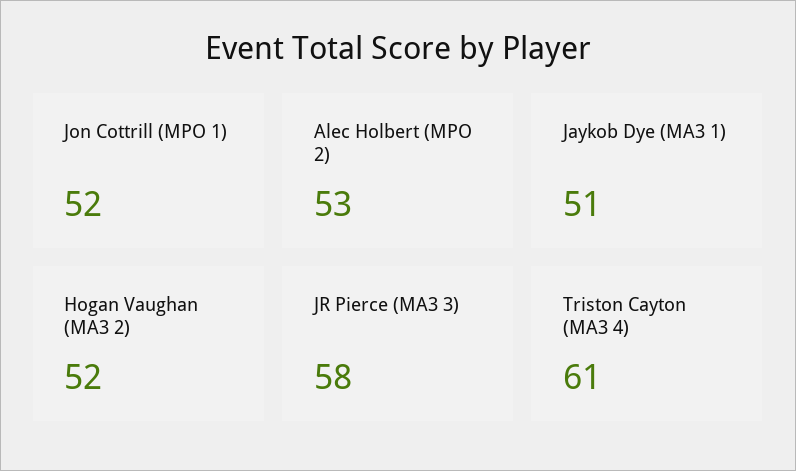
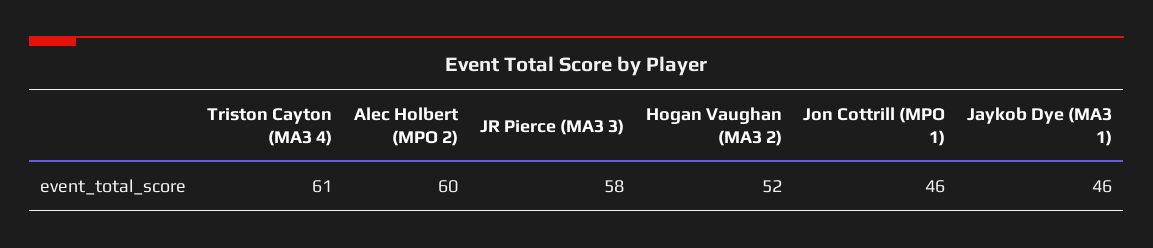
Jon Cottrill (MPO 1): 52 -> 46
Alec Holbert (MPO 2): 53 -> 60
Jaykob Dye (MA3 1): 51 -> 46

